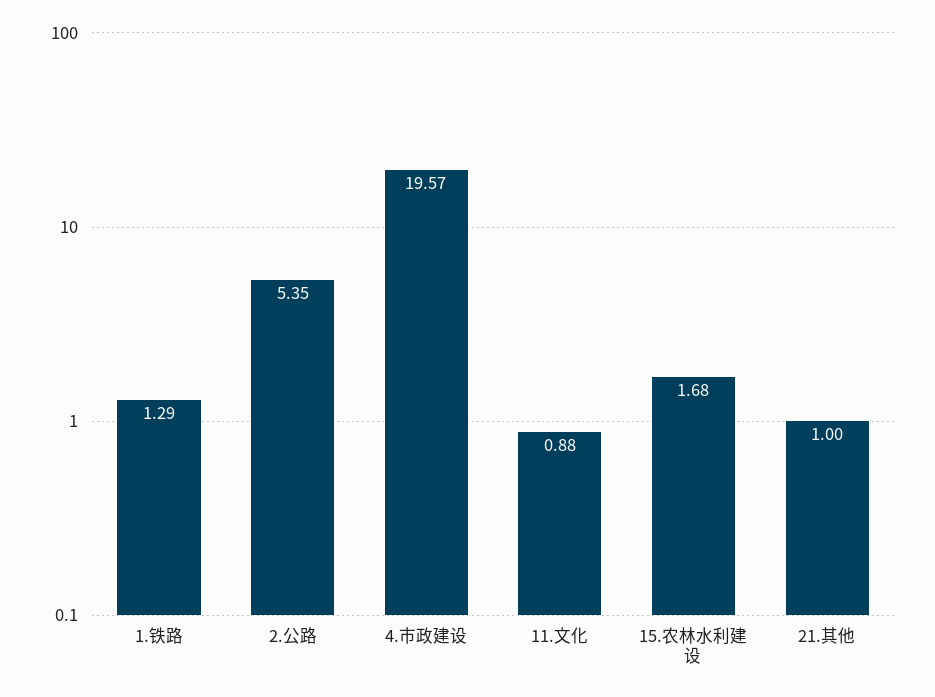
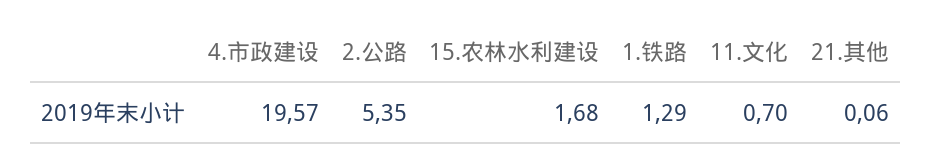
11.文化: 0.88 -> 0.7
21.其他: 1 -> 0.06

